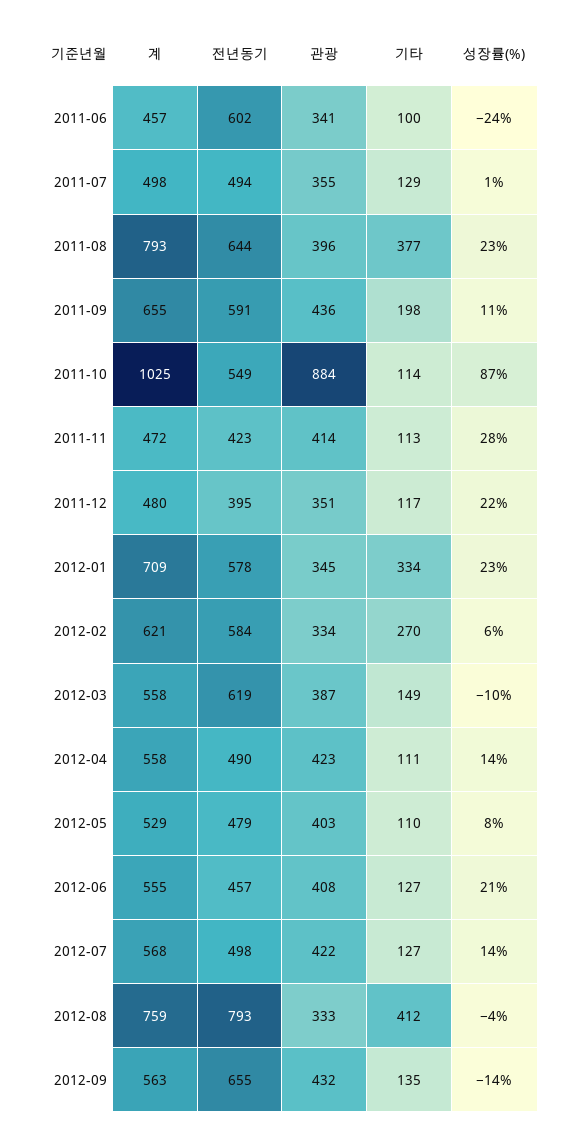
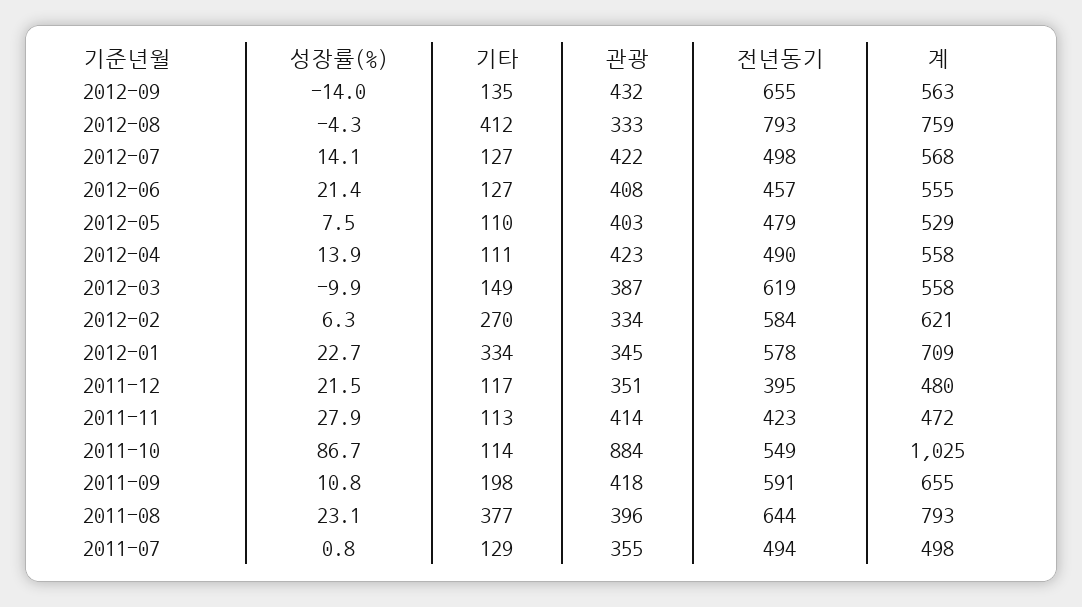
계, 2011-06: 457 -> none
전년동기, 2011-06: 602 -> none
관광, 2011-06: 341 -> none
기타, 2011-06: 100 -> none
성장률(%), 2011-06: -24 -> none
관광, 2011-09: 436 -> 418

